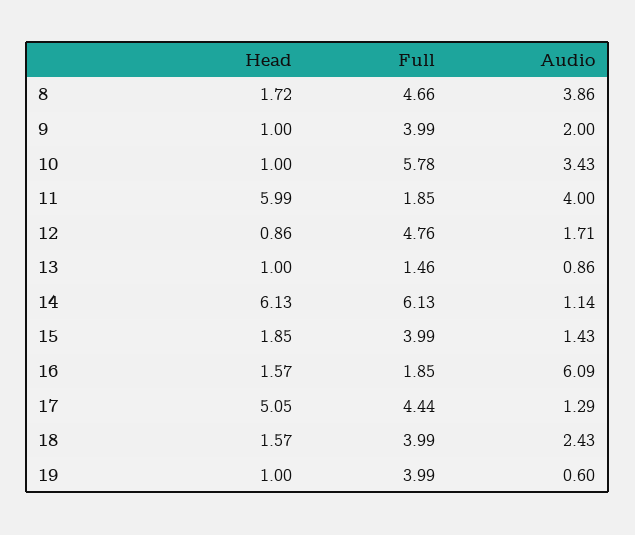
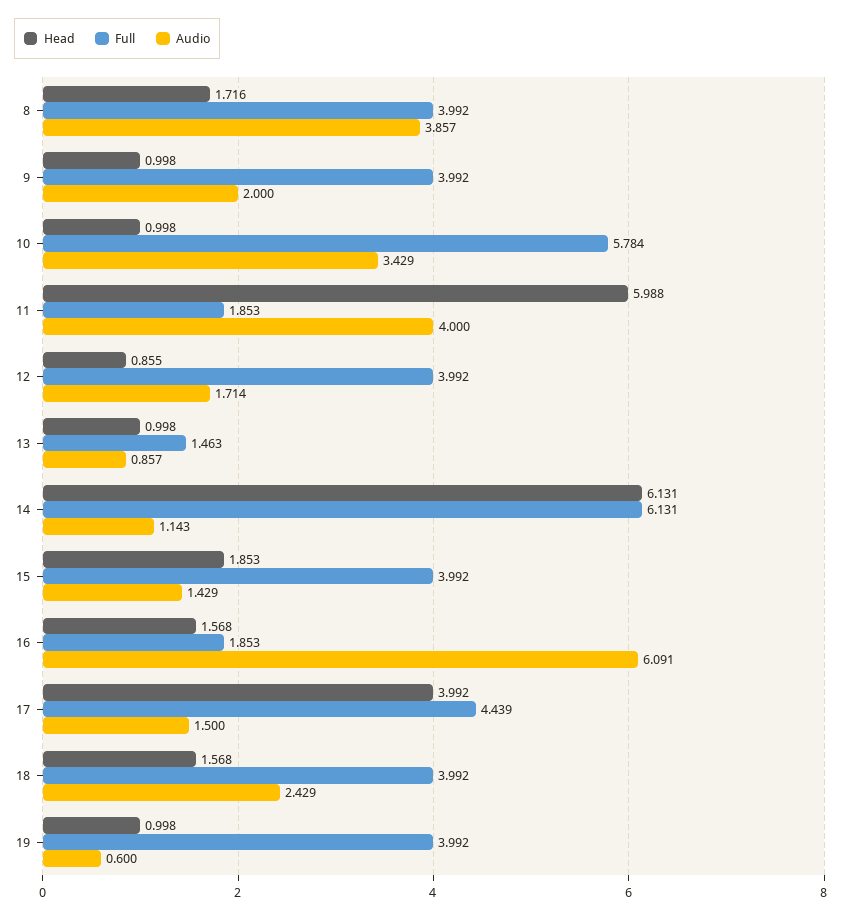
Full, 8: 4.66 -> 3.992
Full, 12: 4.76 -> 3.992
Head, 17: 5.05 -> 3.992
Audio, 17: 1.29 -> 1.5

